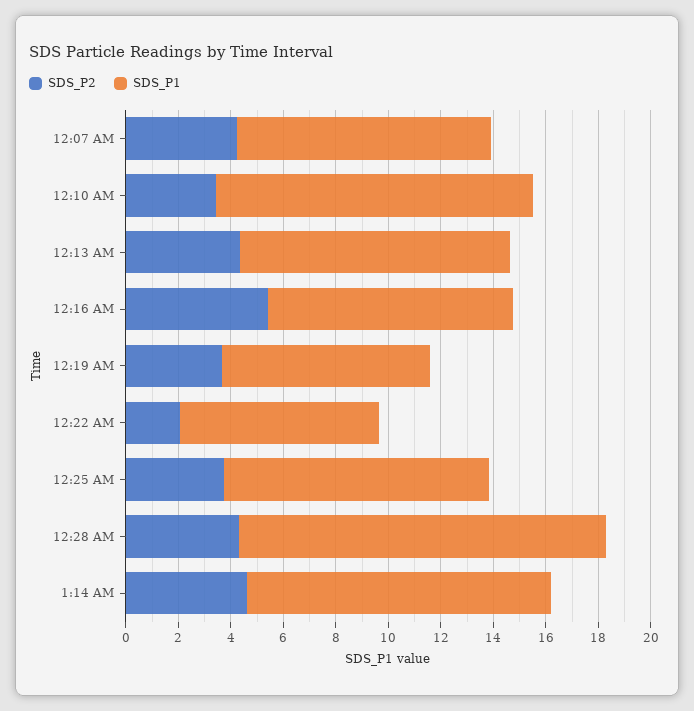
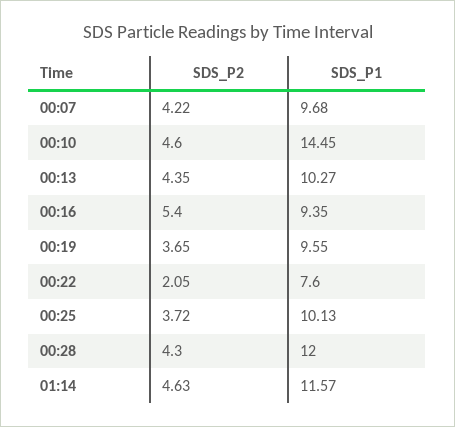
SDS_P2, 12:10 AM: 3.5 -> 4.6
SDS_P1, 12:10 AM: 12 -> 14.45
SDS_P1, 12:19 AM: 8 -> 9.55
SDS_P1, 12:28 AM: 14 -> 12

